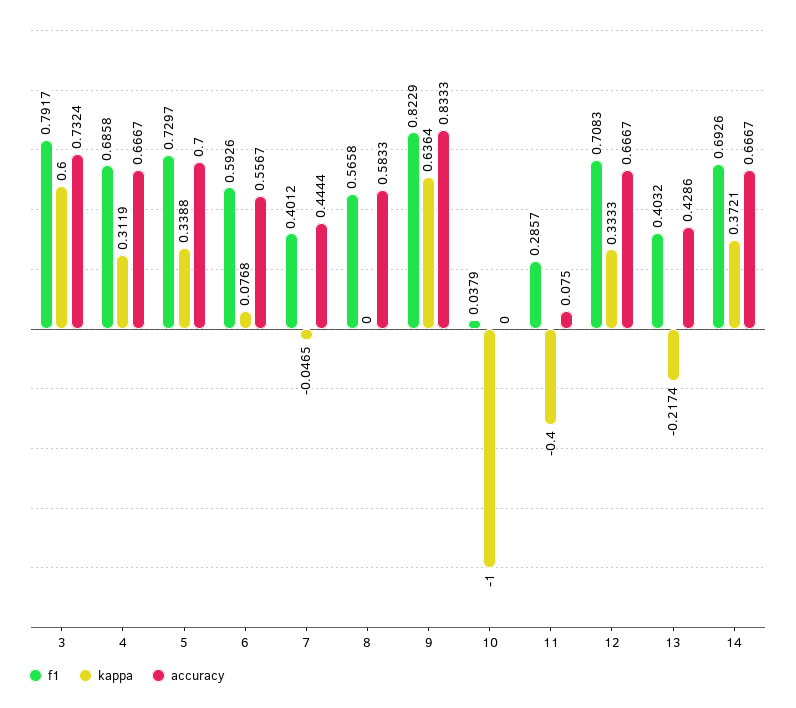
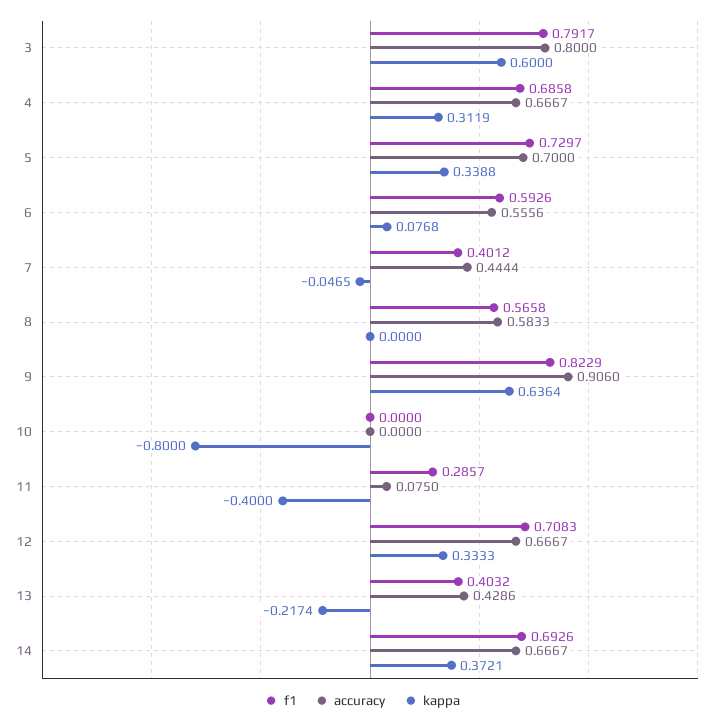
accuracy, 3: 0.7324 -> 0.8
accuracy, 6: 0.5567 -> 0.5556
accuracy, 9: 0.8333 -> 0.906
f1, 10: 0.0379 -> 0
kappa, 10: -1 -> -0.8

